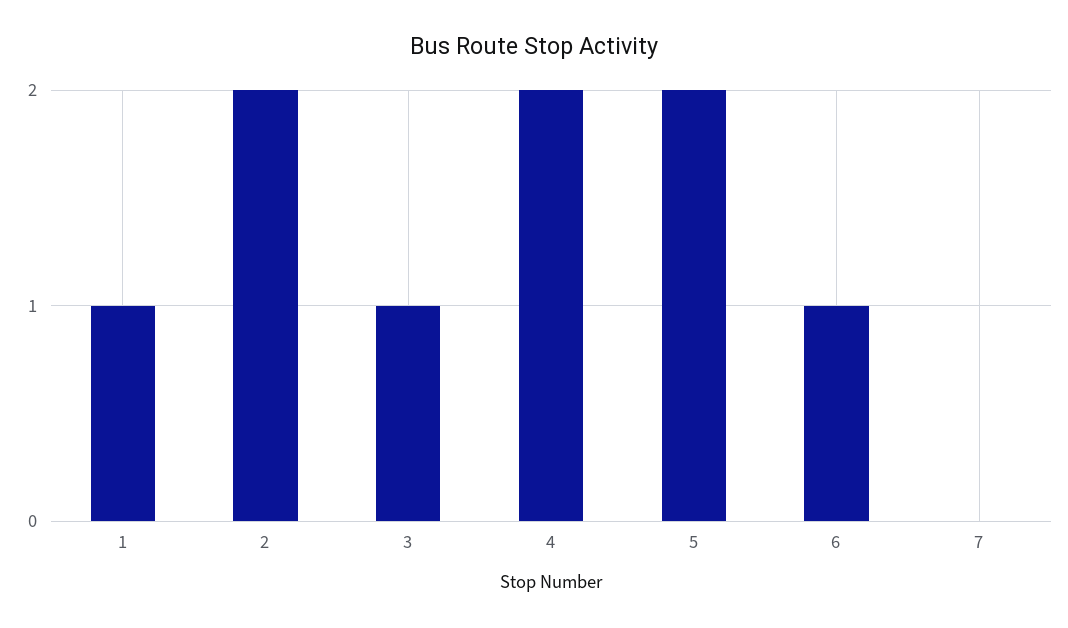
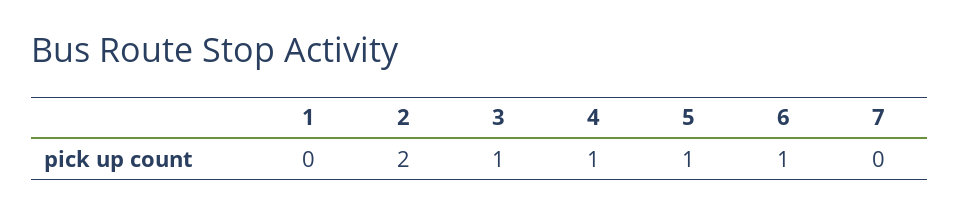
1: 1 -> 0
4: 2 -> 1
5: 2 -> 1

